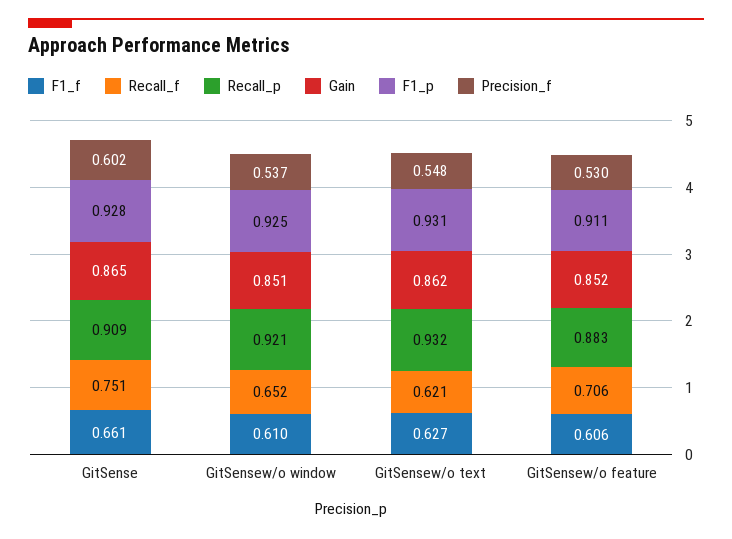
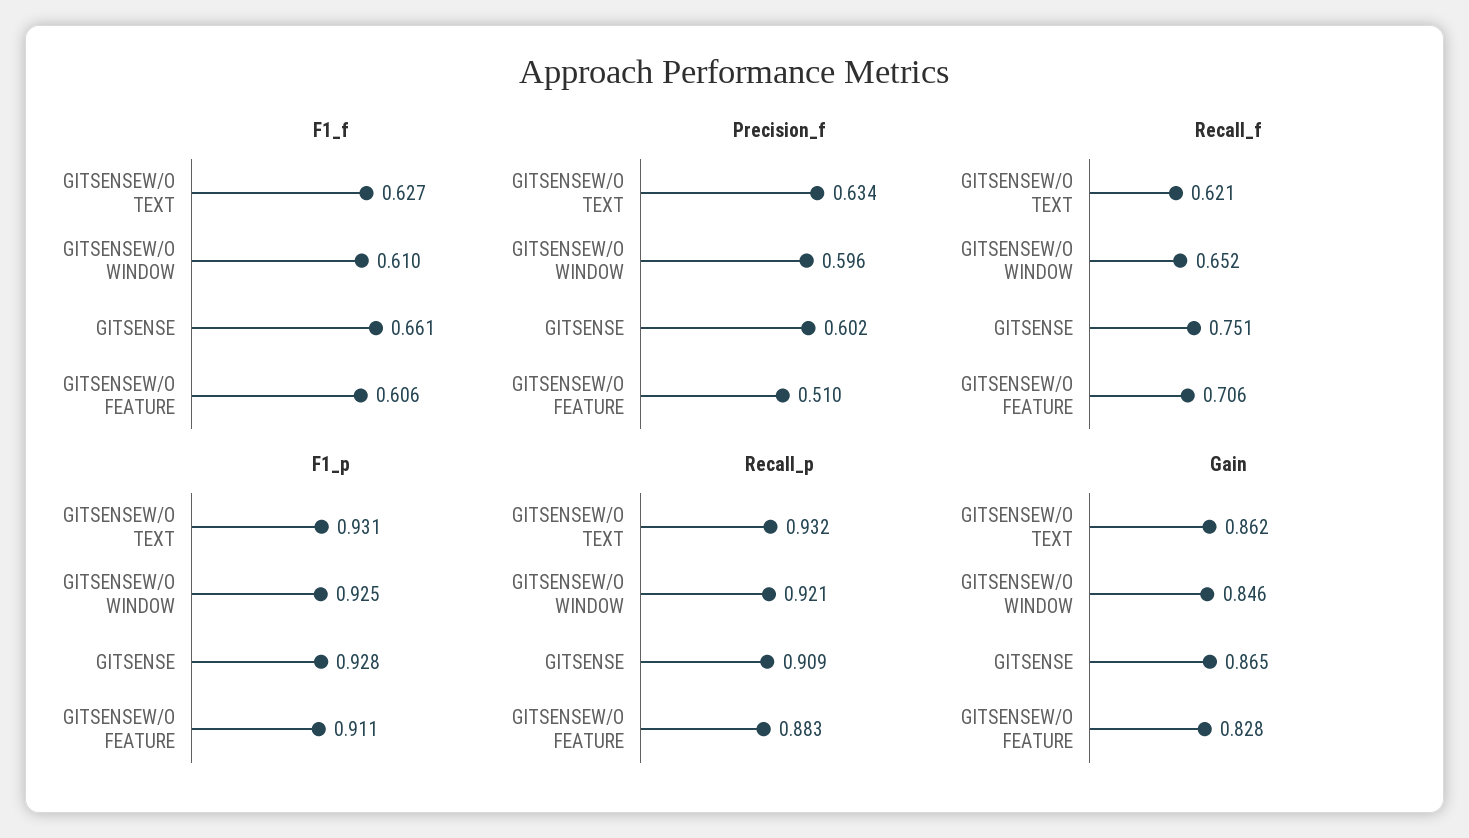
Gain, GitSensew/o window: 0.851 -> 0.846
Precision_f, GitSensew/o window: 0.537 -> 0.596
Precision_f, GitSensew/o text: 0.548 -> 0.634
Gain, GitSensew/o feature: 0.852 -> 0.828
Precision_f, GitSensew/o feature: 0.53 -> 0.51

